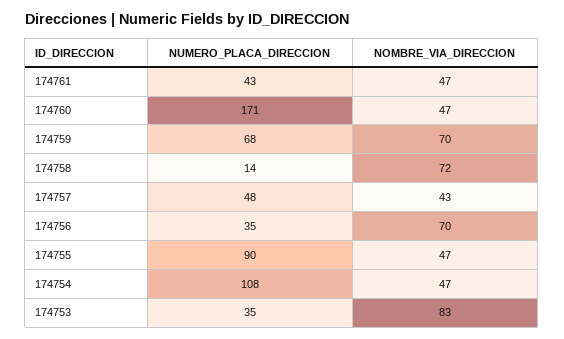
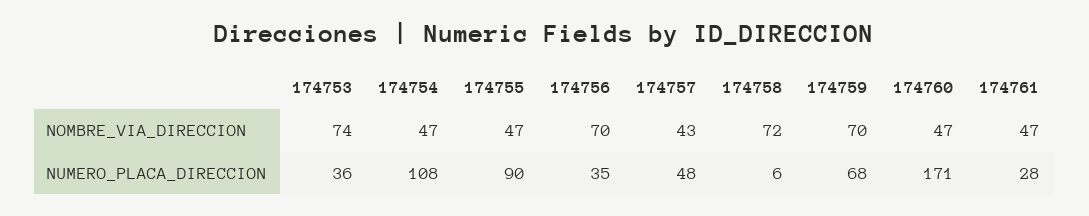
NUMERO_PLACA_DIRECCION, 174761: 43 -> 28
NUMERO_PLACA_DIRECCION, 174758: 14 -> 6
NUMERO_PLACA_DIRECCION, 174753: 35 -> 36
NOMBRE_VIA_DIRECCION, 174753: 83 -> 74

